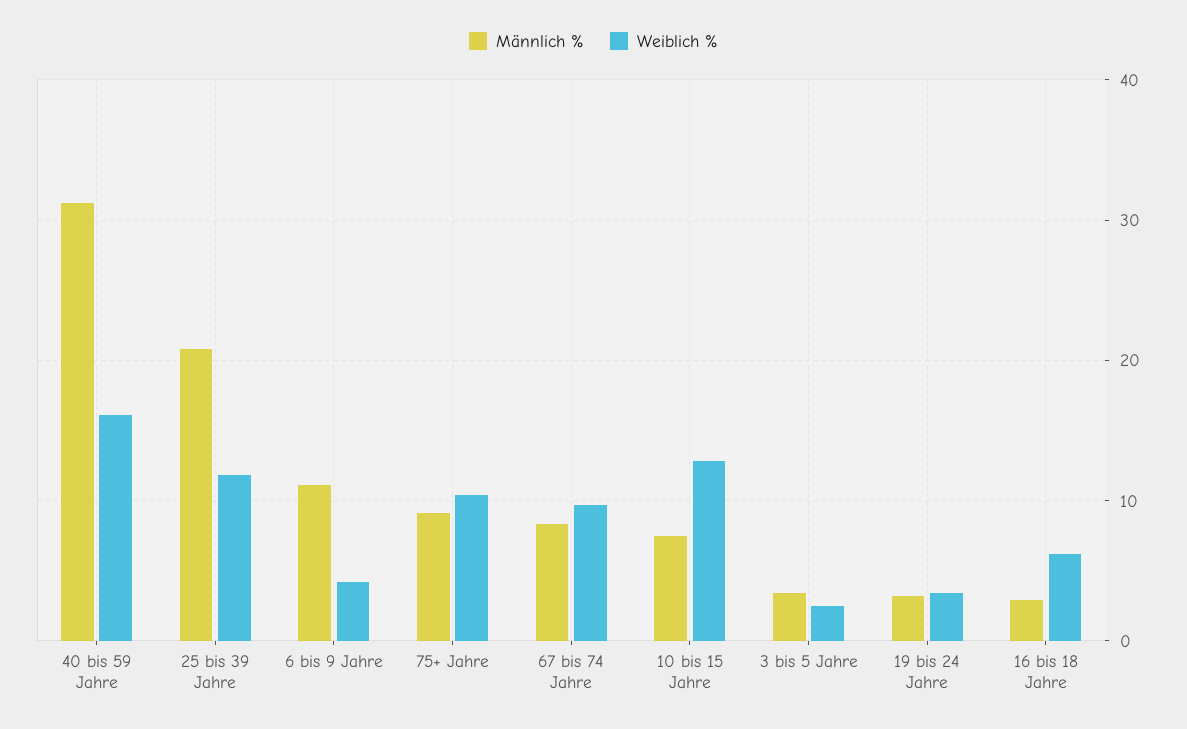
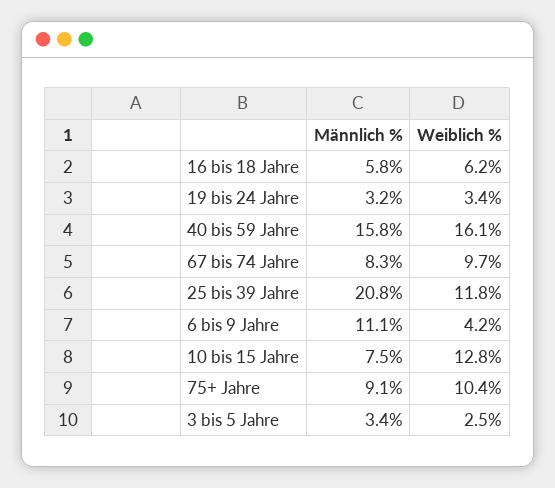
Männlich %, 40 bis 59 Jahre: 31 -> 15.8
Männlich %, 16 bis 18 Jahre: 3 -> 5.8

